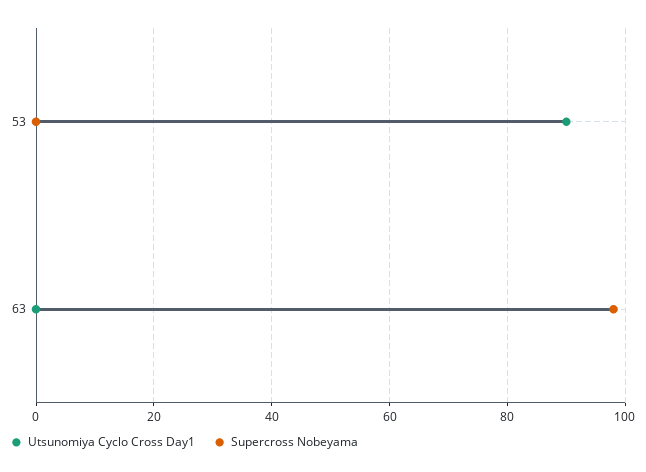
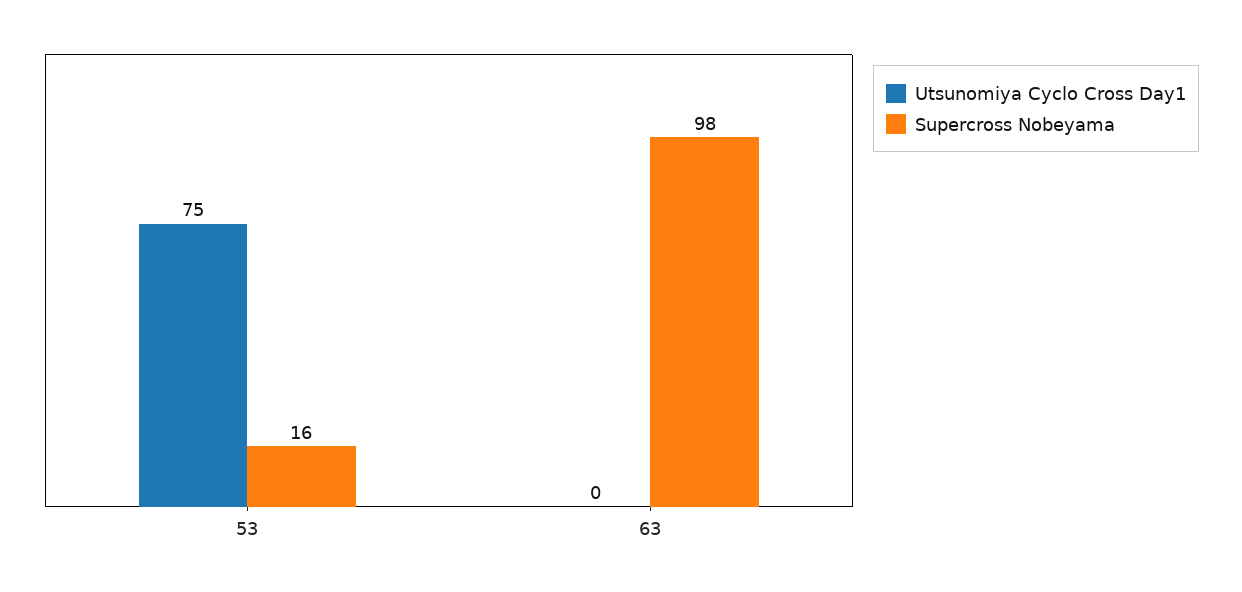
Utsunomiya Cyclo Cross Day1, 53: 90 -> 75
Supercross Nobeyama, 53: 0 -> 16

